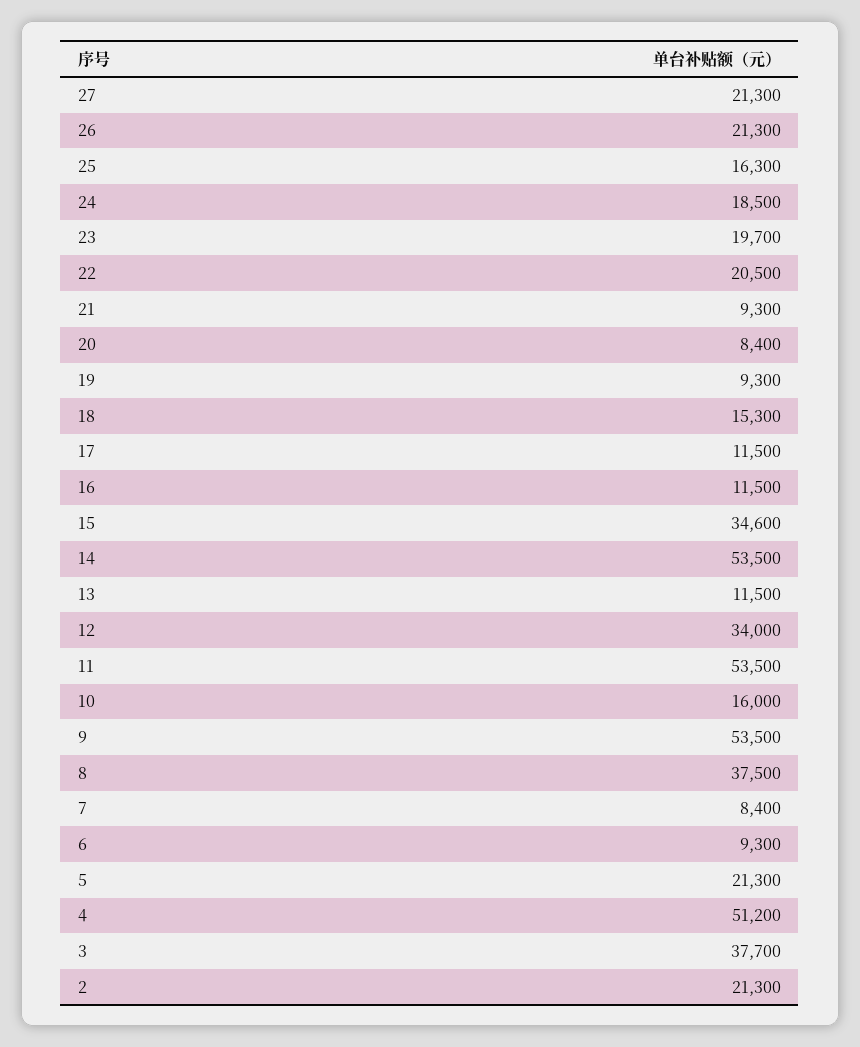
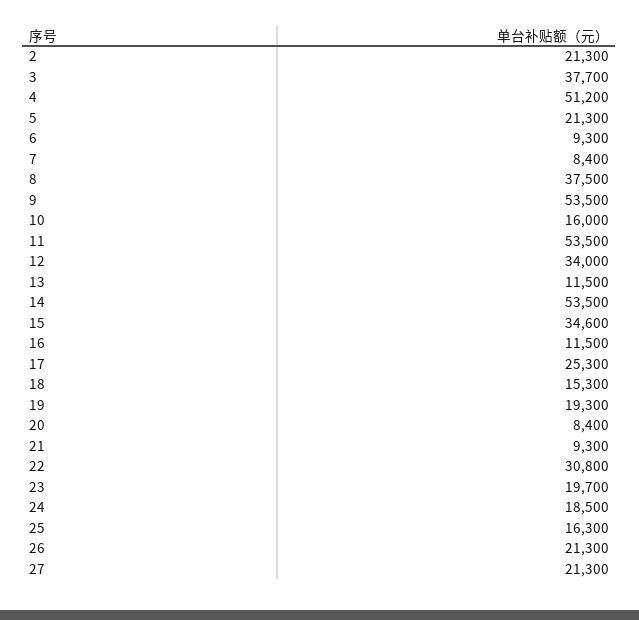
22: 20500 -> 30800
19: 9300 -> 19300
17: 11500 -> 25300

